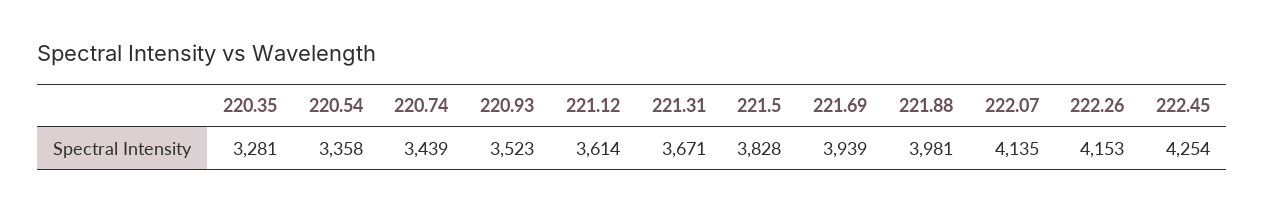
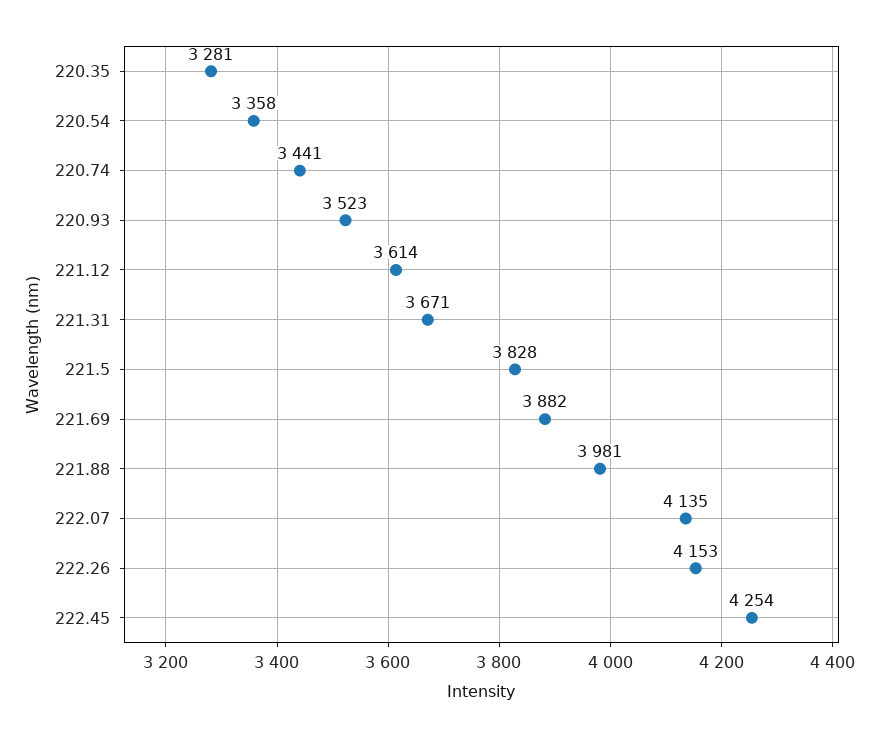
220.74: 3439 -> 3441
221.69: 3939 -> 3882

